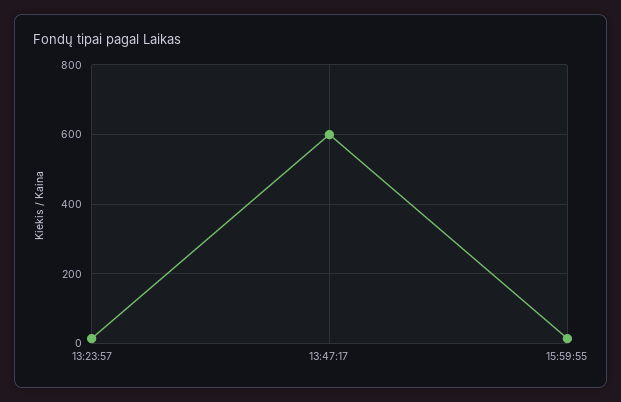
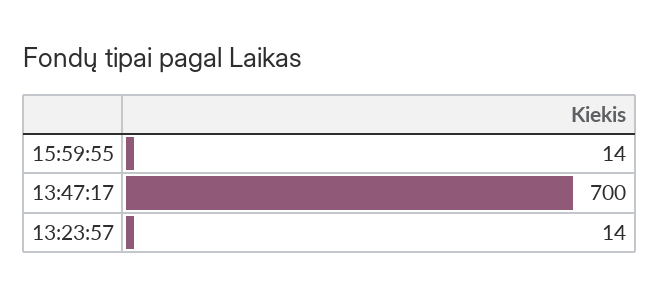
13:47:17: 600 -> 700

